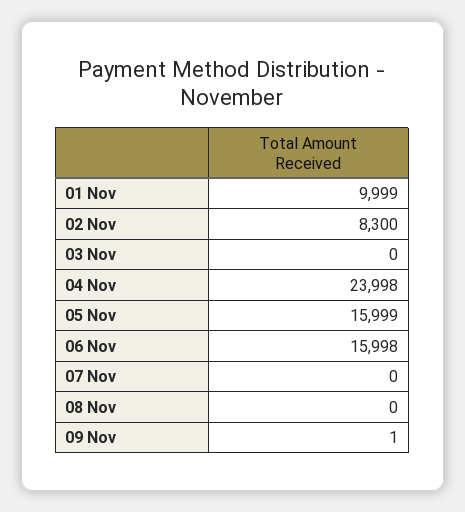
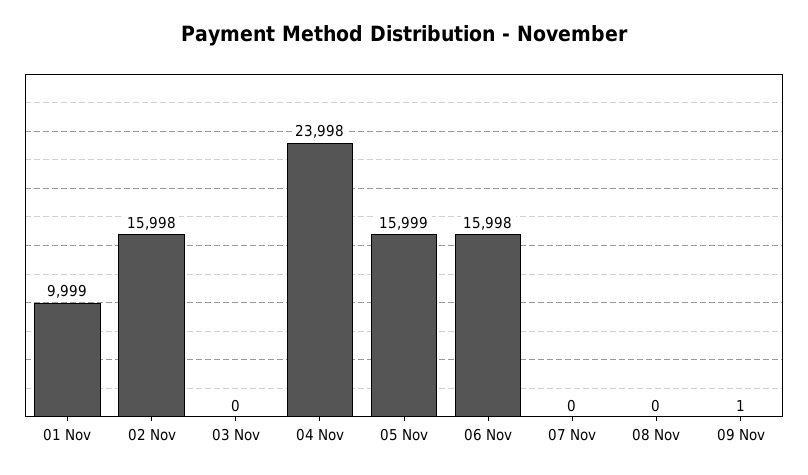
02 Nov: 8300 -> 15998

